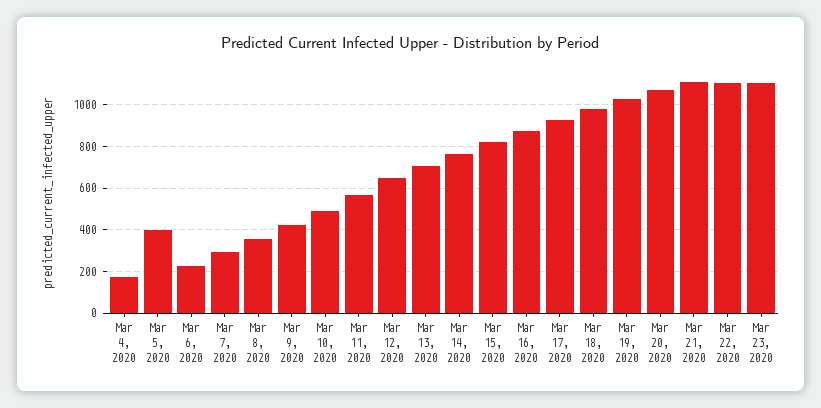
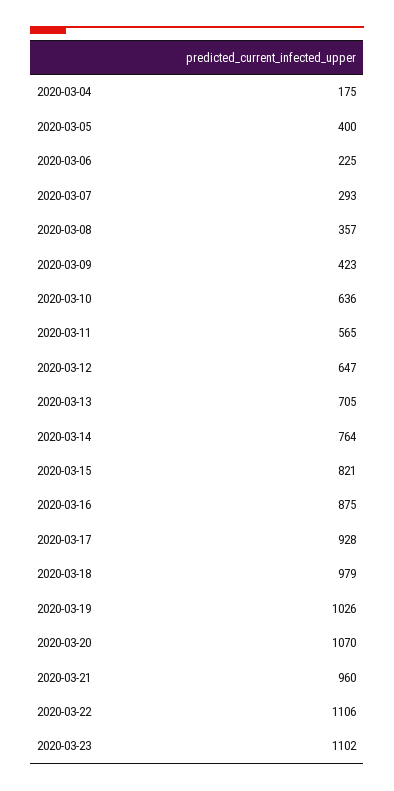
Mar 10, 2020: 500 -> 636
Mar 21, 2020: 1100 -> 960

